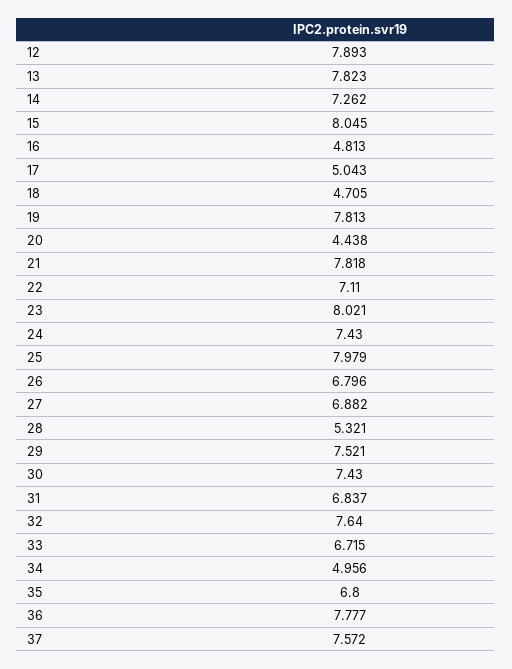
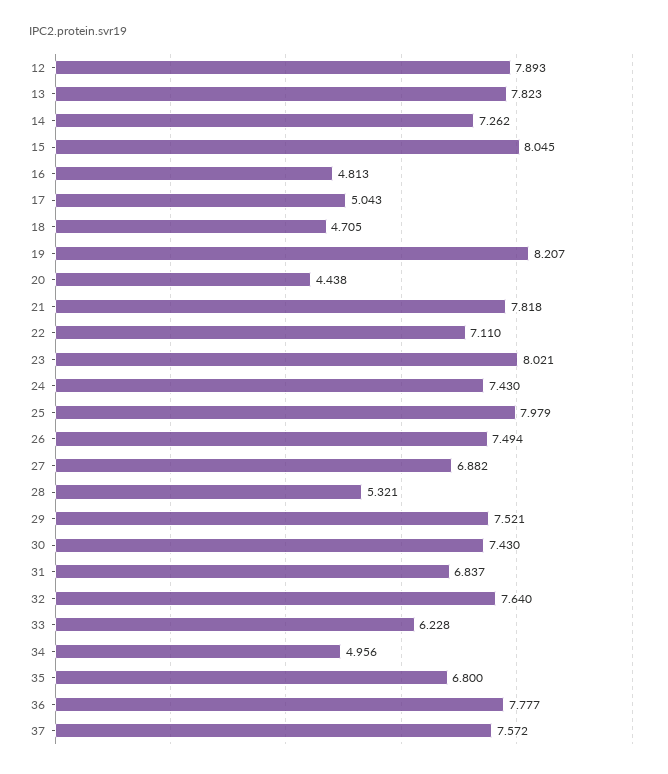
19: 7.813 -> 8.207
26: 6.796 -> 7.494
33: 6.715 -> 6.228

